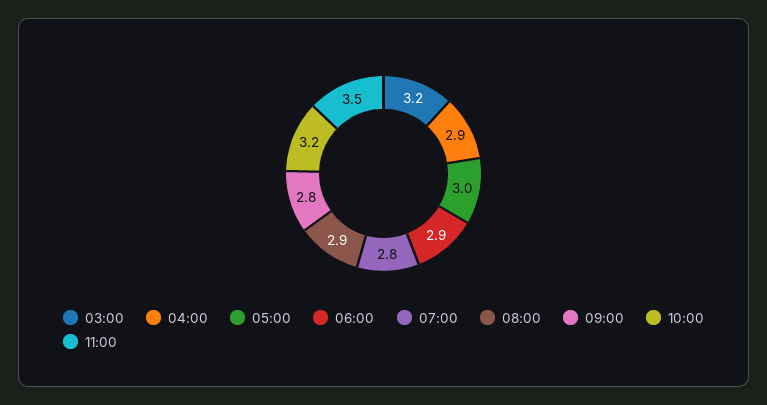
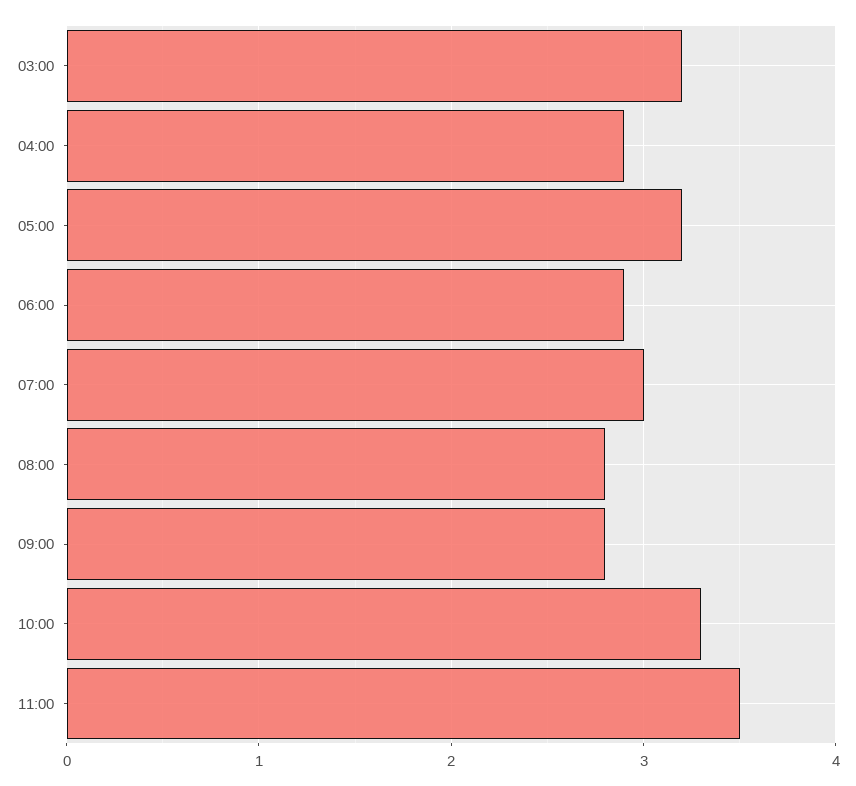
05:00: 3 -> 3.2
07:00: 2.8 -> 3
08:00: 2.9 -> 2.8
10:00: 3.2 -> 3.3

